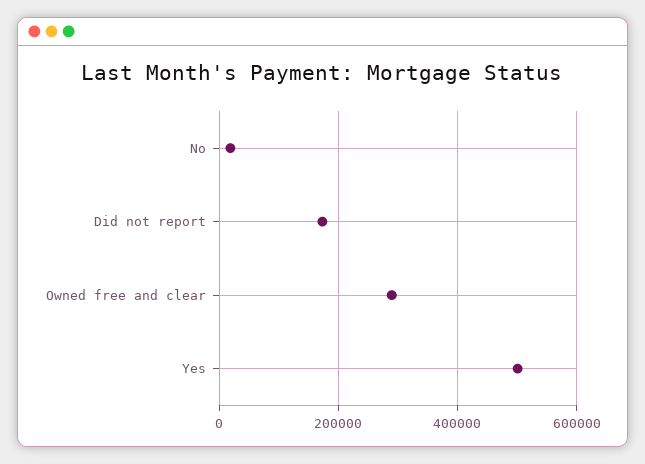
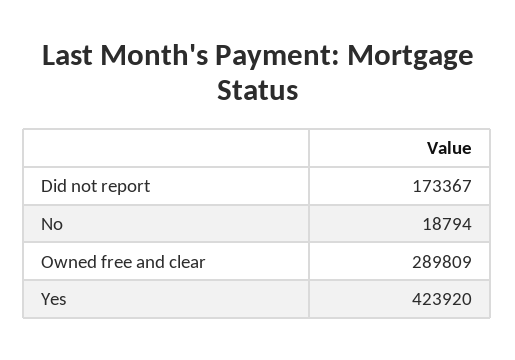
Yes: 500000 -> 423920

